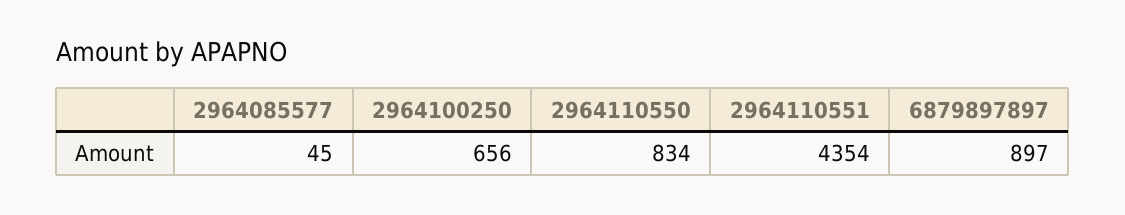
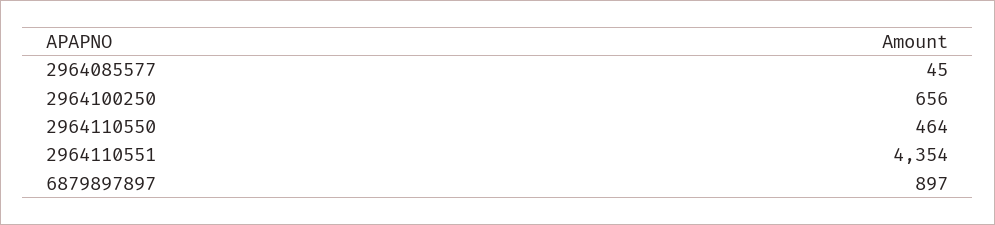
2964110550: 834 -> 464

